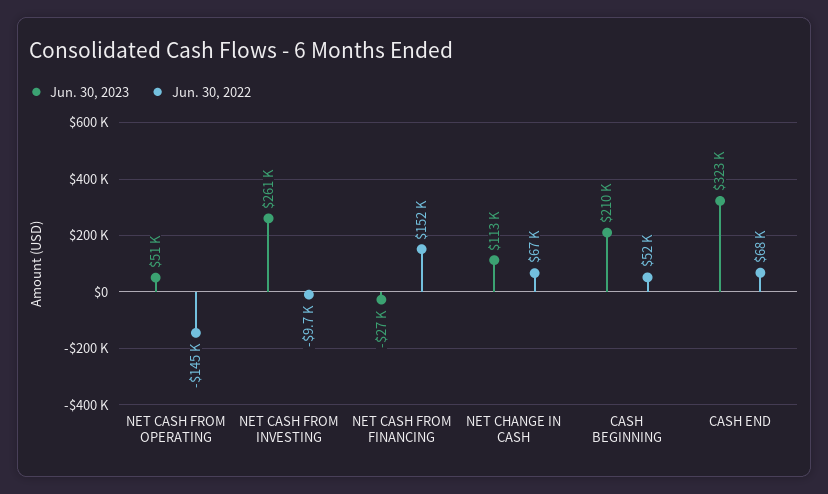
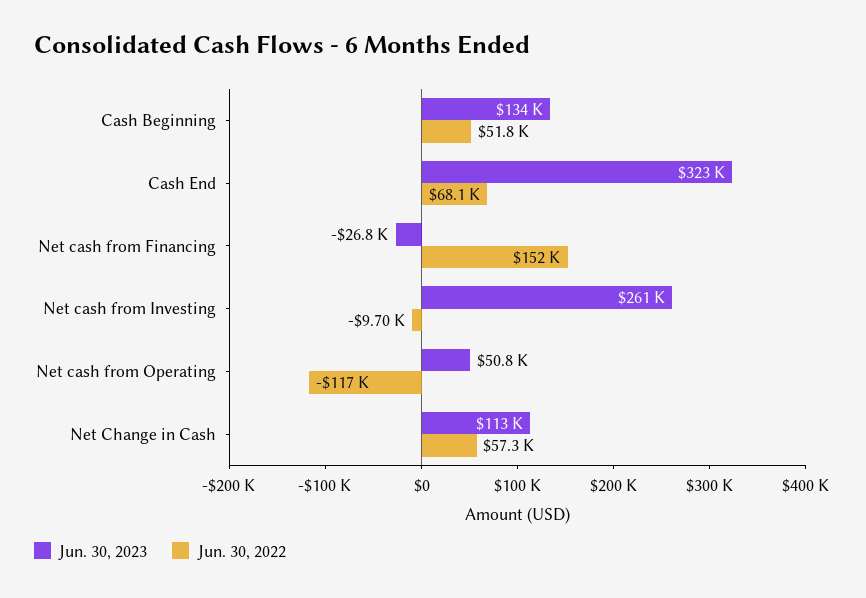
Jun. 30, 2022, NET CASH FROM OPERATING: -145000 -> -117000
Jun. 30, 2022, NET CHANGE IN CASH: 67000 -> 57300
Jun. 30, 2023, CASH BEGINNING: 210000 -> 134000

